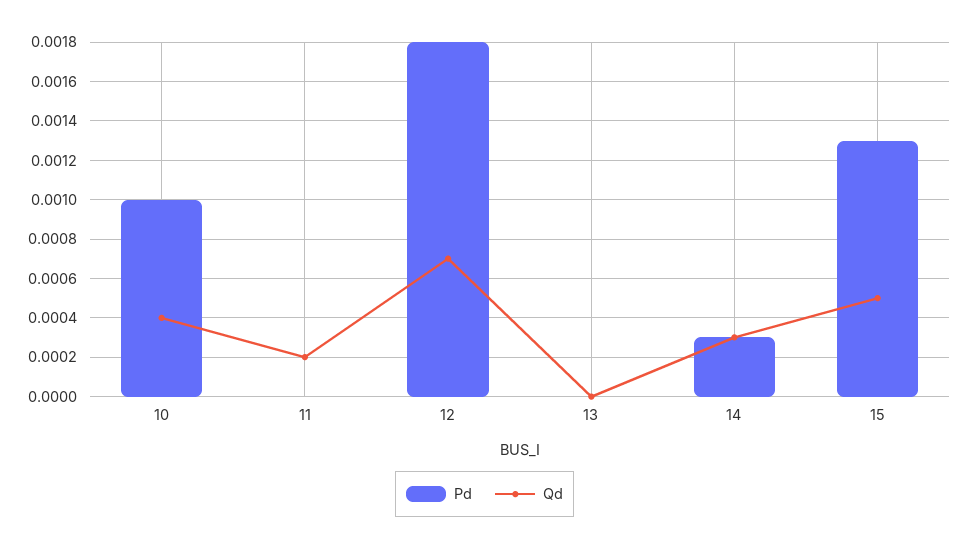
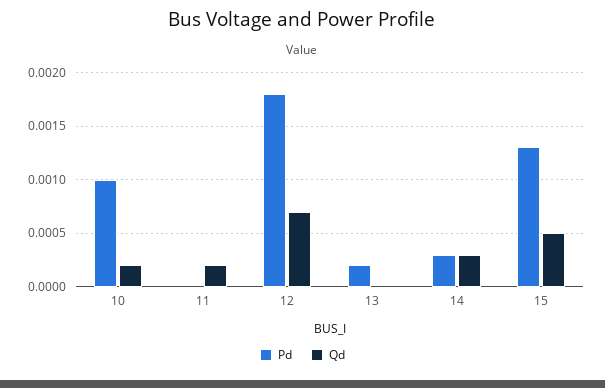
Qd, 10: 0.0004 -> 0.0002
Pd, 13: 0 -> 0.0002

